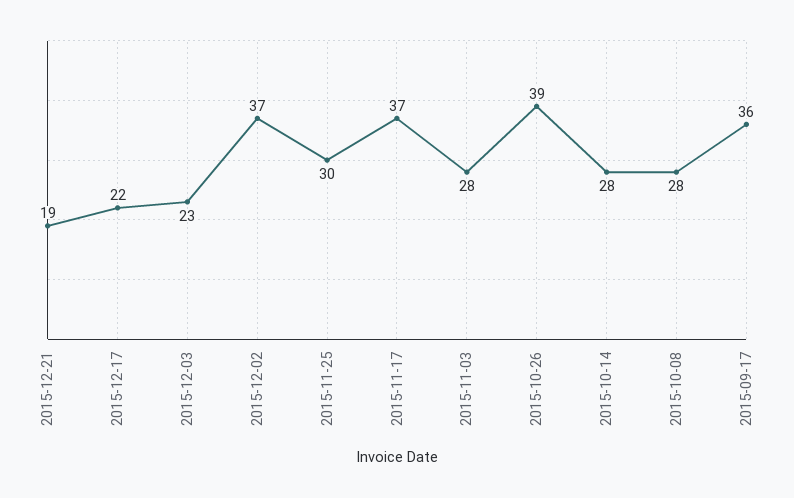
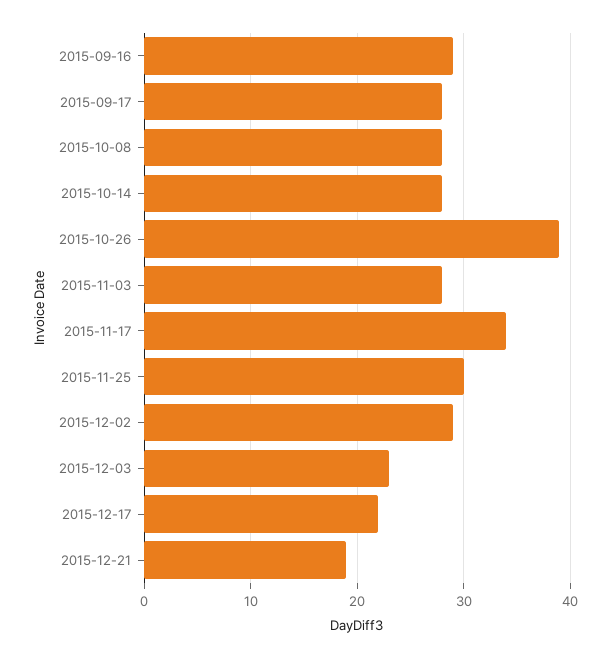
2015-12-02: 37 -> 29
2015-11-17: 37 -> 34
2015-09-17: 36 -> 28
2015-09-16: none -> 29

